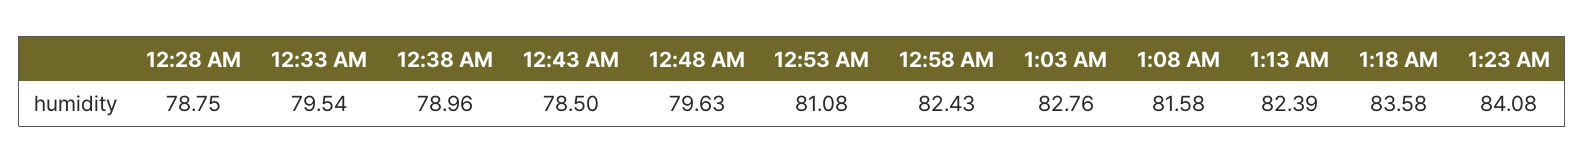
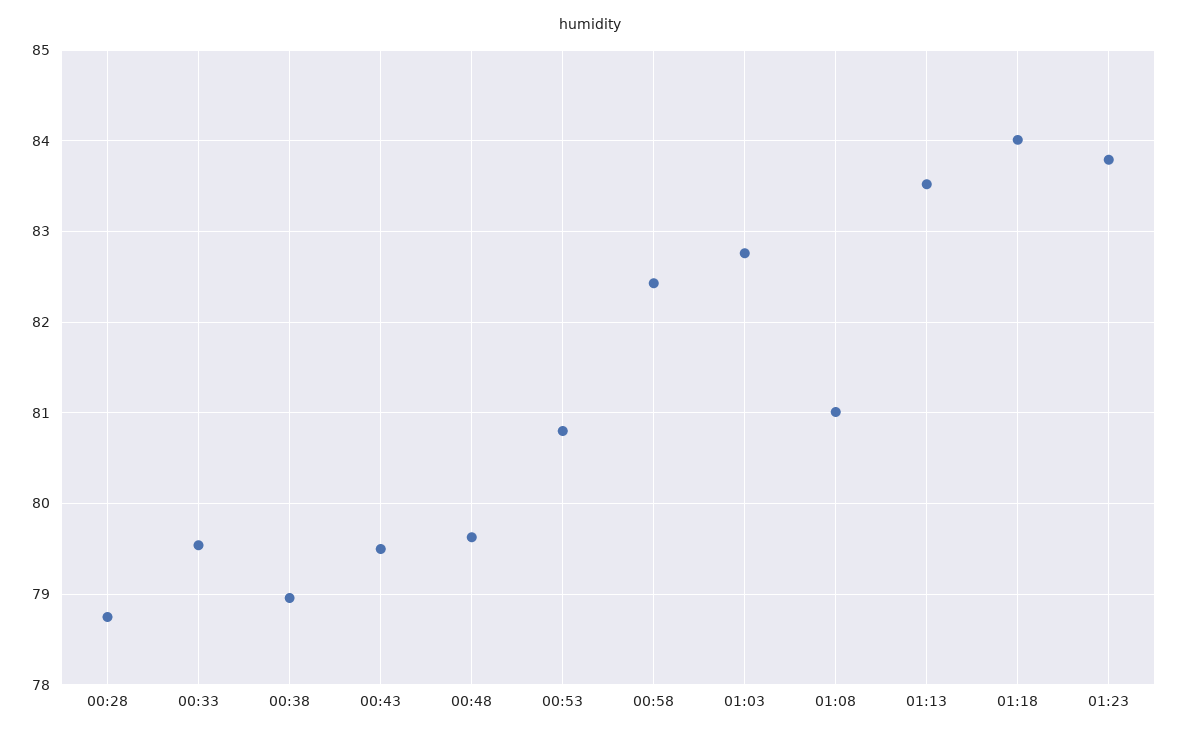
12:43 AM: 78.5 -> 79.5
12:53 AM: 81.08 -> 80.8
1:08 AM: 81.58 -> 81
1:13 AM: 82.39 -> 83.5
1:18 AM: 83.58 -> 84
1:23 AM: 84.08 -> 83.8

